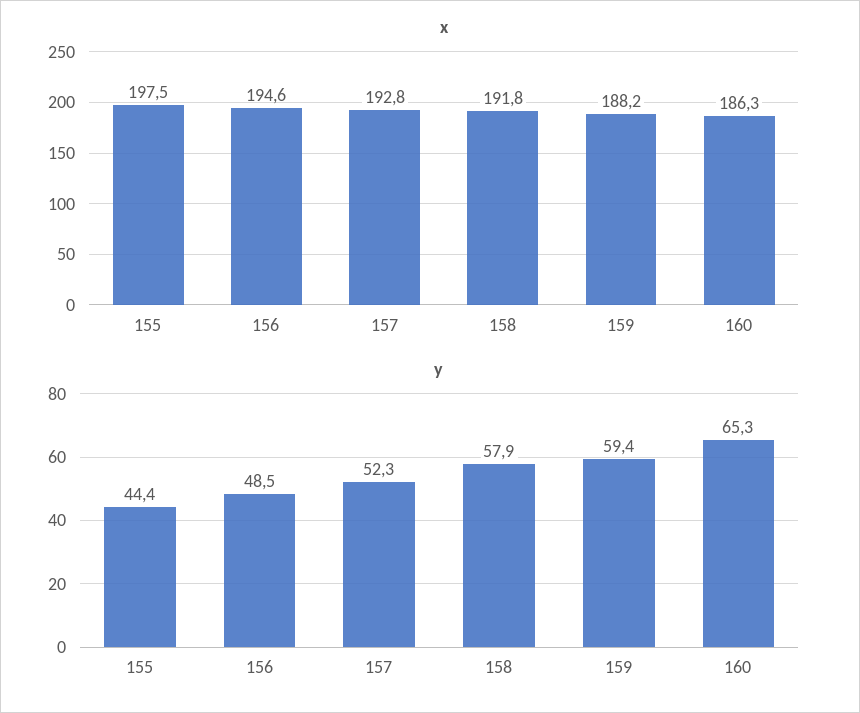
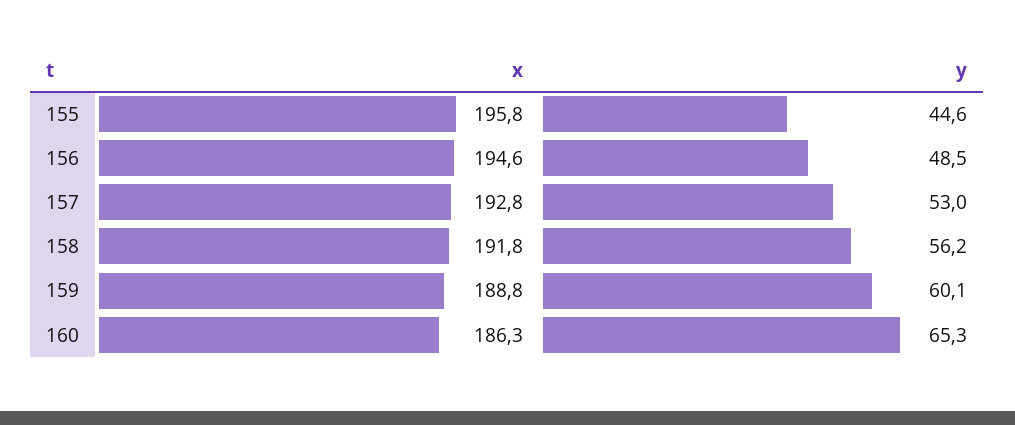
x, 155: 197.5 -> 195.8
x, 159: 188.2 -> 188.8
y, 155: 44.4 -> 44.6
y, 157: 52.3 -> 53
y, 158: 57.9 -> 56.2
y, 159: 59.4 -> 60.1

